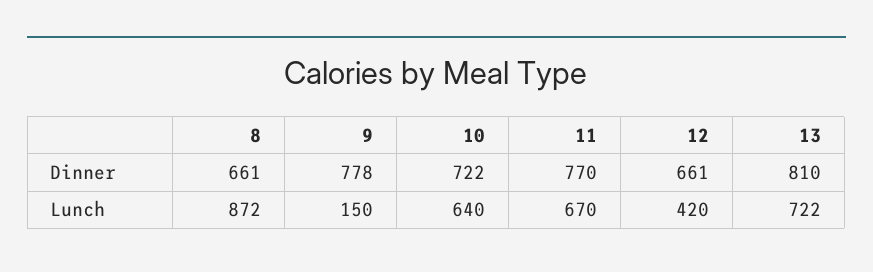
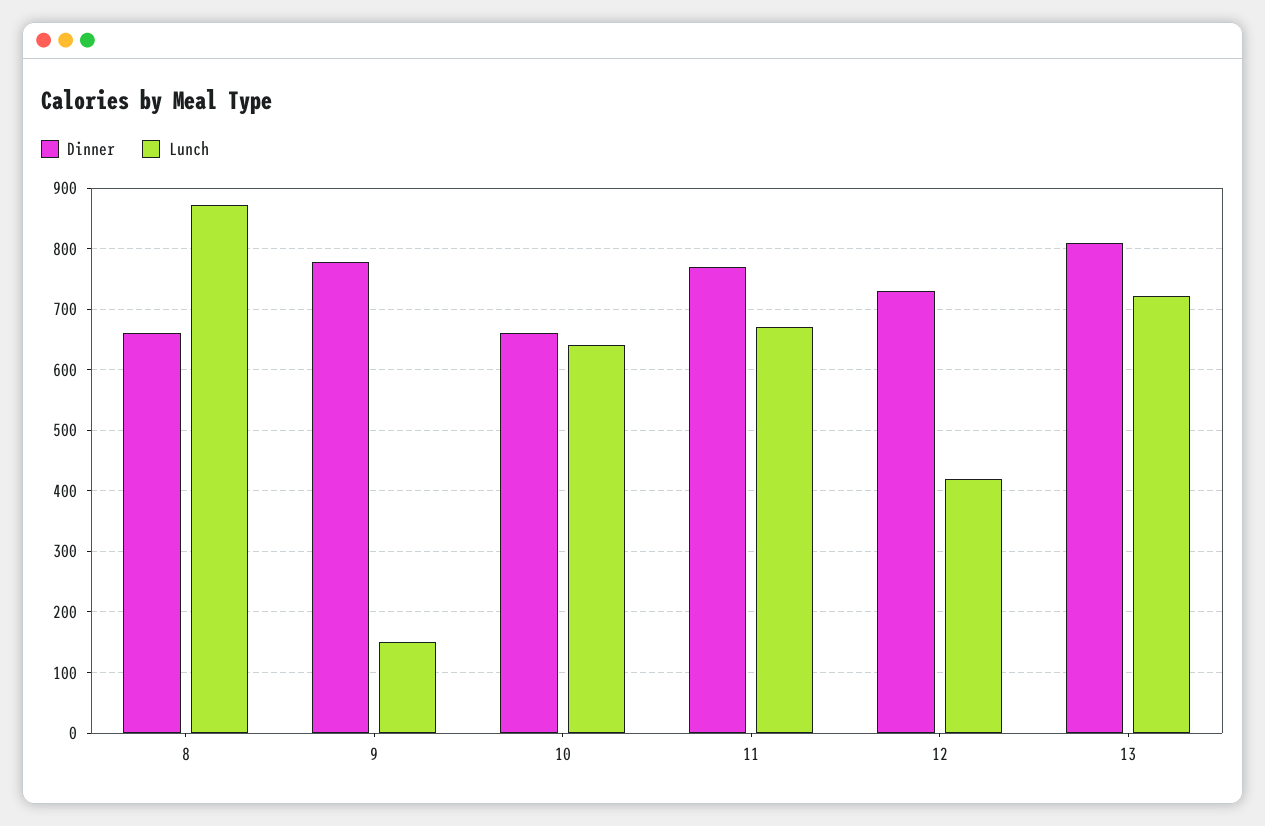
Dinner, 10: 722 -> 660
Dinner, 12: 661 -> 730

